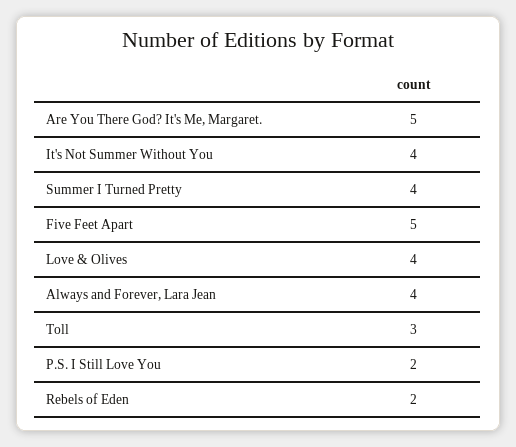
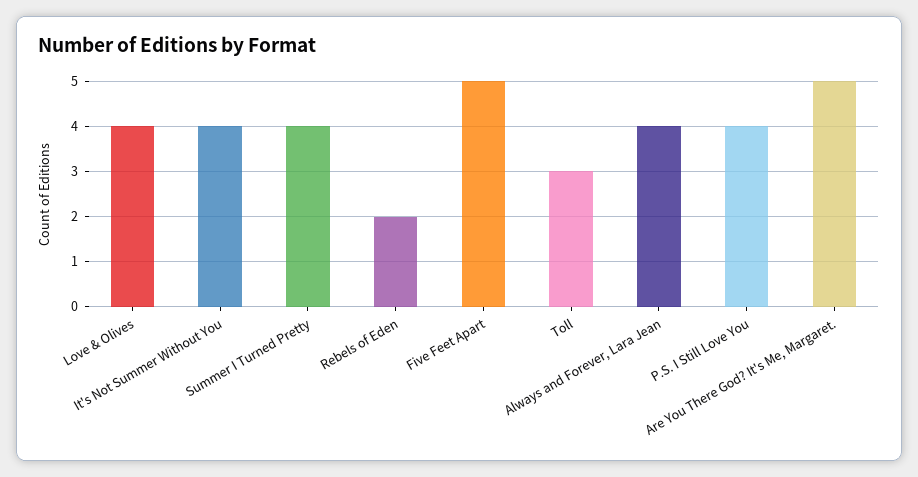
P.S. I Still Love You: 2 -> 4

